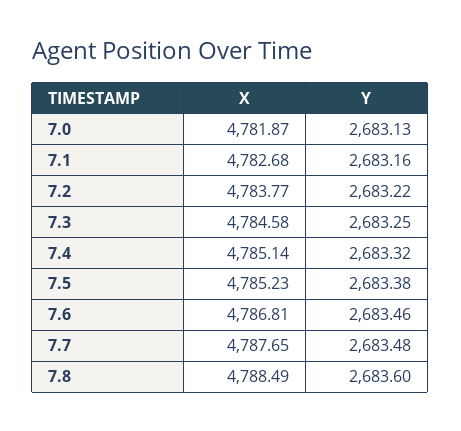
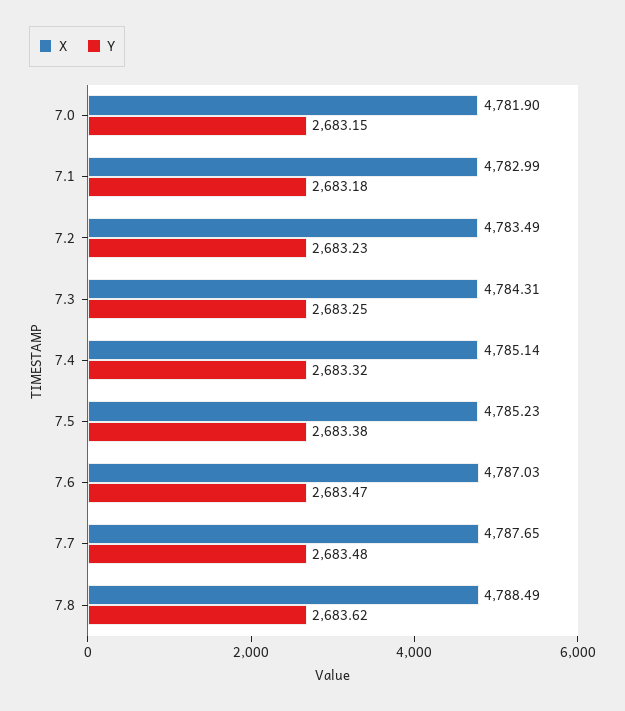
X, 7.0: 4781.87 -> 4781.9
Y, 7.0: 2683.13 -> 2683.15
X, 7.1: 4782.68 -> 4782.99
Y, 7.1: 2683.16 -> 2683.18
X, 7.2: 4783.77 -> 4783.49
Y, 7.2: 2683.22 -> 2683.23
X, 7.3: 4784.58 -> 4784.31
X, 7.6: 4786.81 -> 4787.03
Y, 7.6: 2683.46 -> 2683.47
Y, 7.8: 2683.6 -> 2683.62

